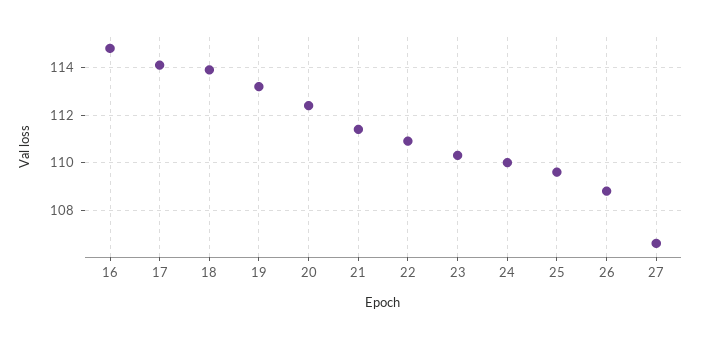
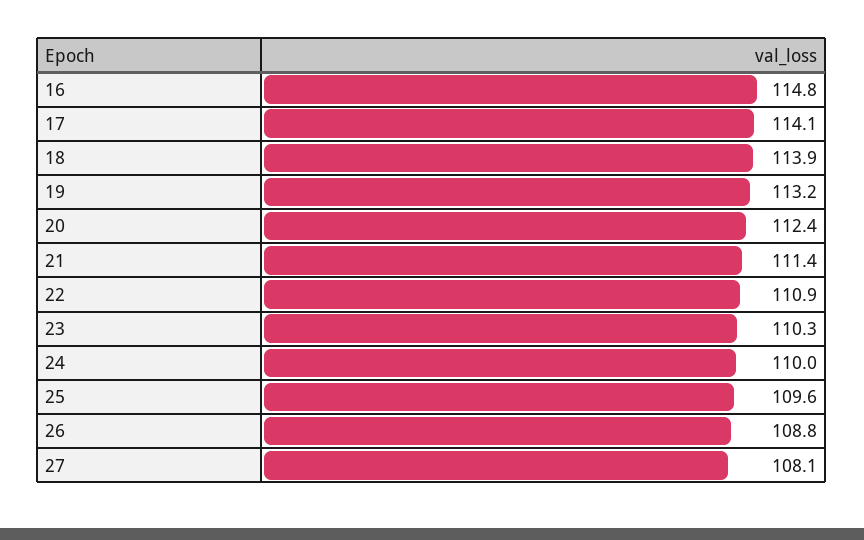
27: 106.5 -> 108.1

